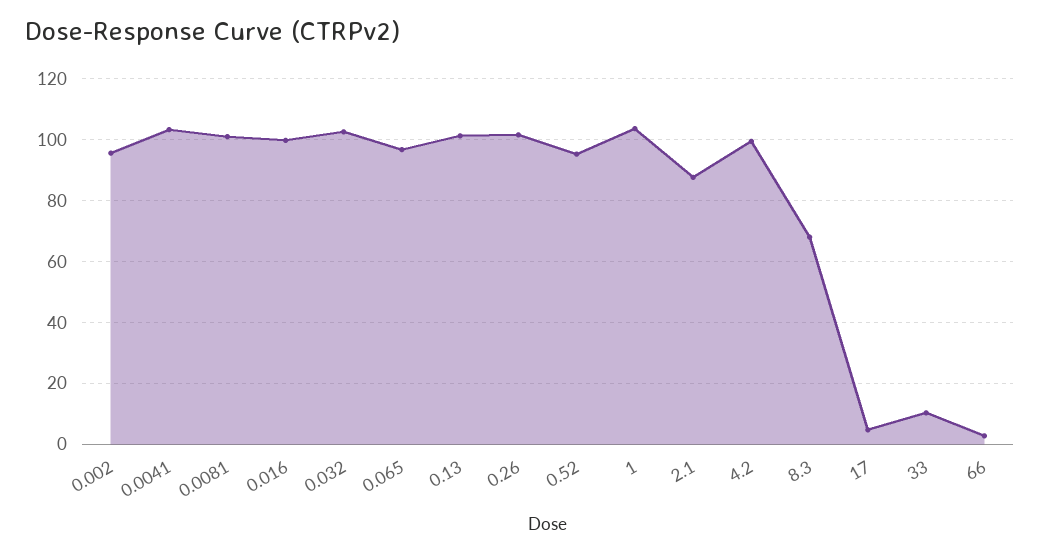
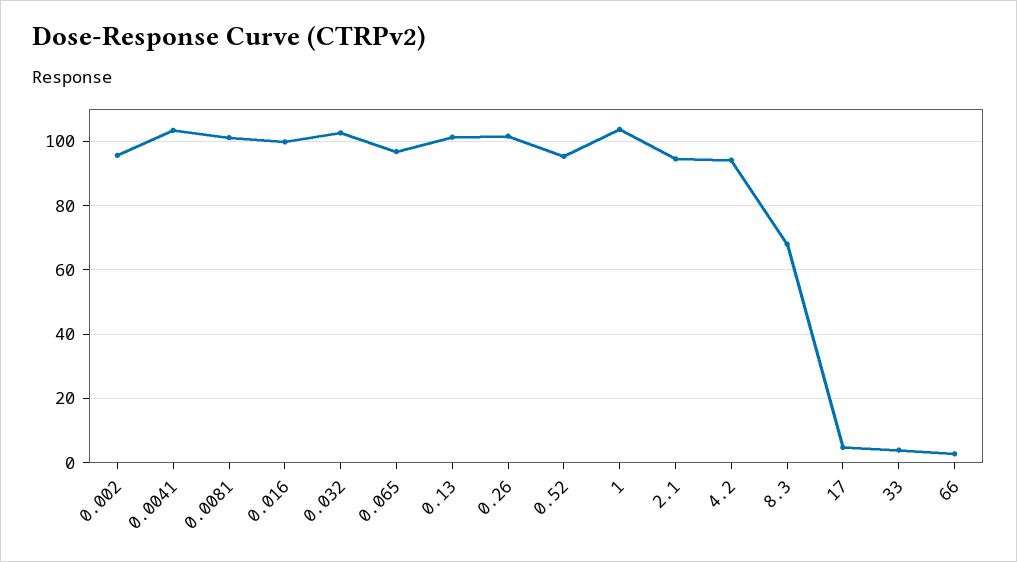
2.1: 88 -> 94
4.2: 100 -> 94
33: 10 -> 4

